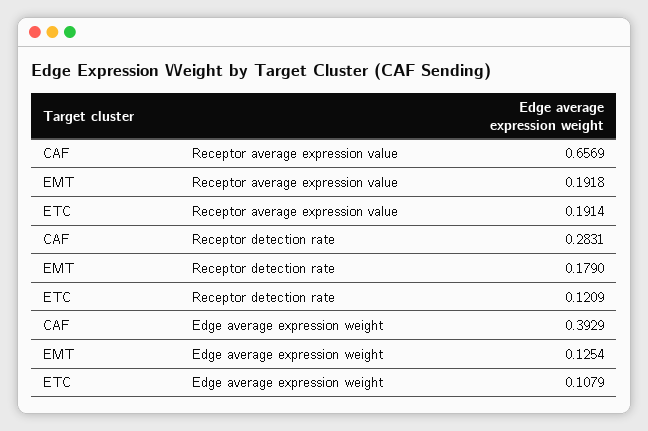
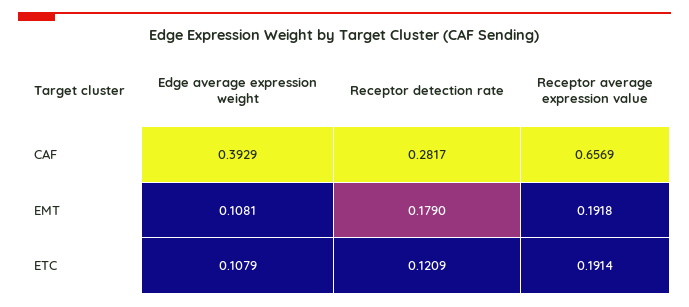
CAF, Receptor detection rate: 0.2831 -> 0.2817
EMT, Edge average expression weight: 0.1254 -> 0.1081

